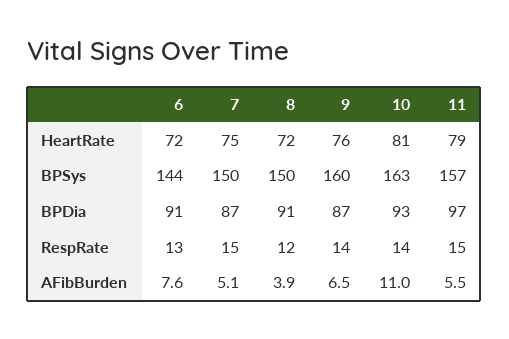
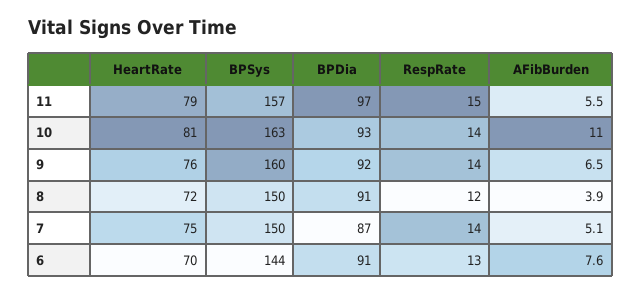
6, HeartRate: 72 -> 70
9, BPDia: 87 -> 92
7, RespRate: 15 -> 14

